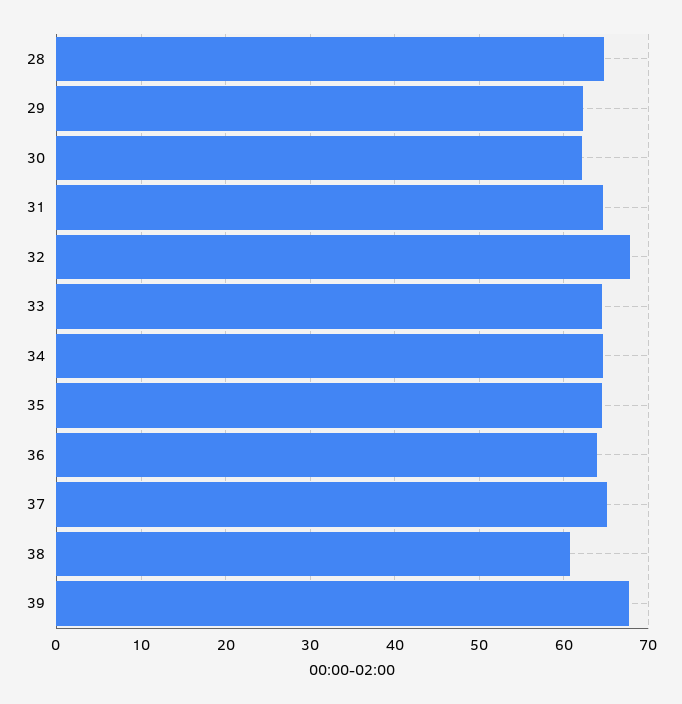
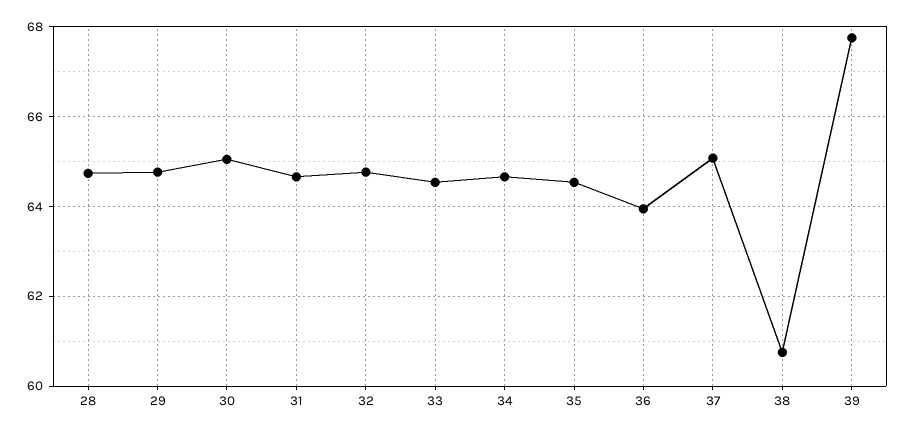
29: 62 -> 64.8
30: 62 -> 65
32: 68 -> 64.8

